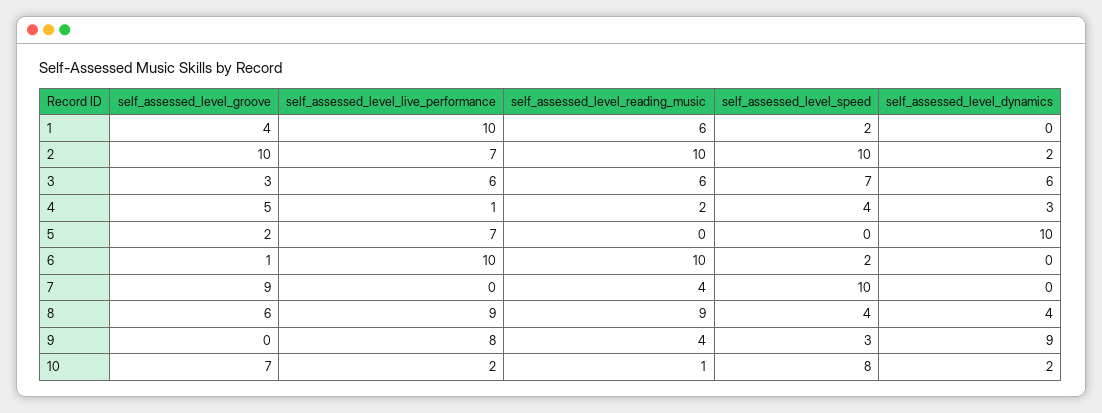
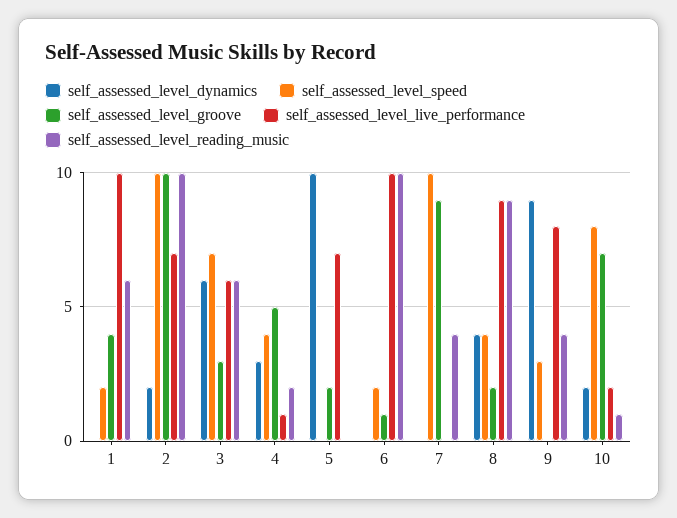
self_assessed_level_groove, 8: 6 -> 2

